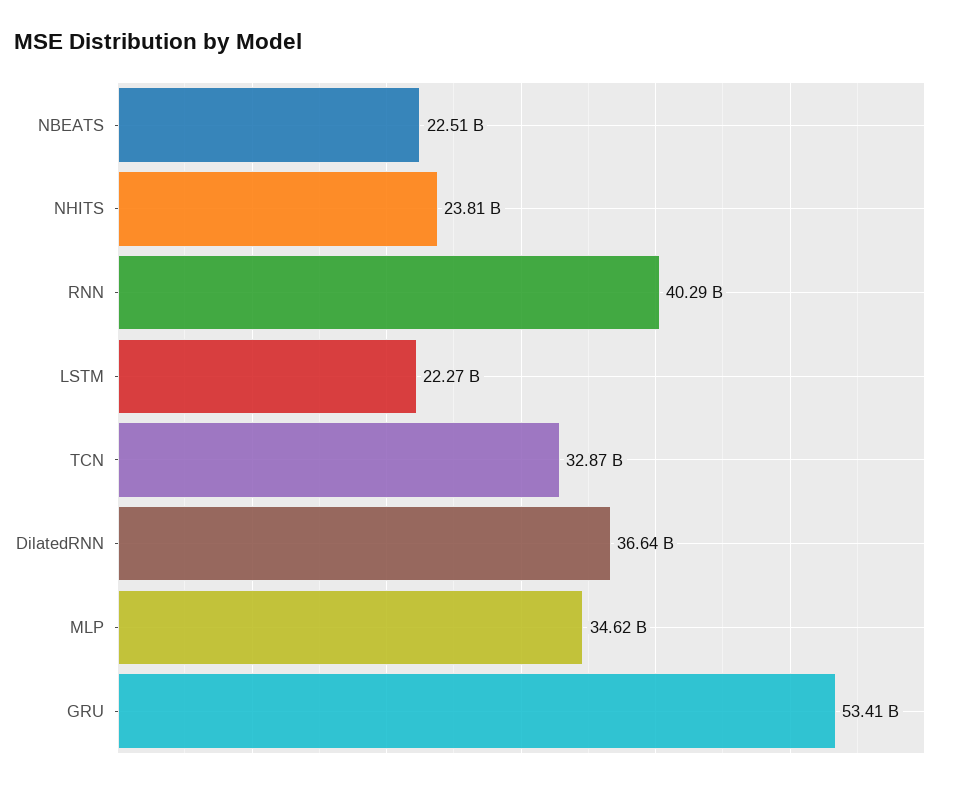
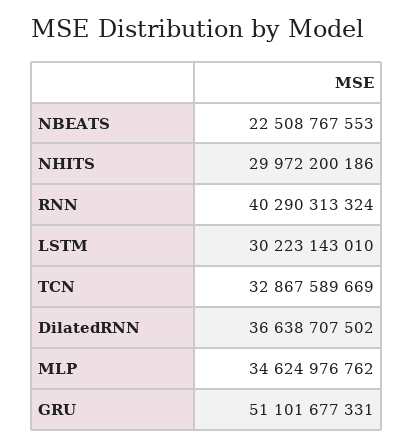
NHITS: 23810000000 -> 29972200186
LSTM: 22270000000 -> 30223143010
GRU: 53410000000 -> 51101677331

